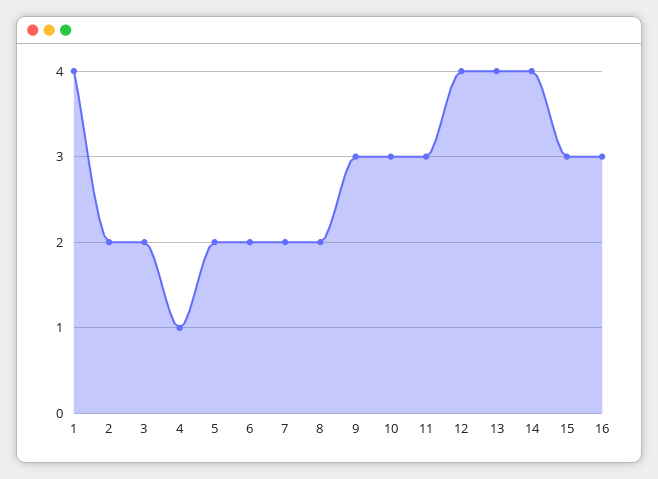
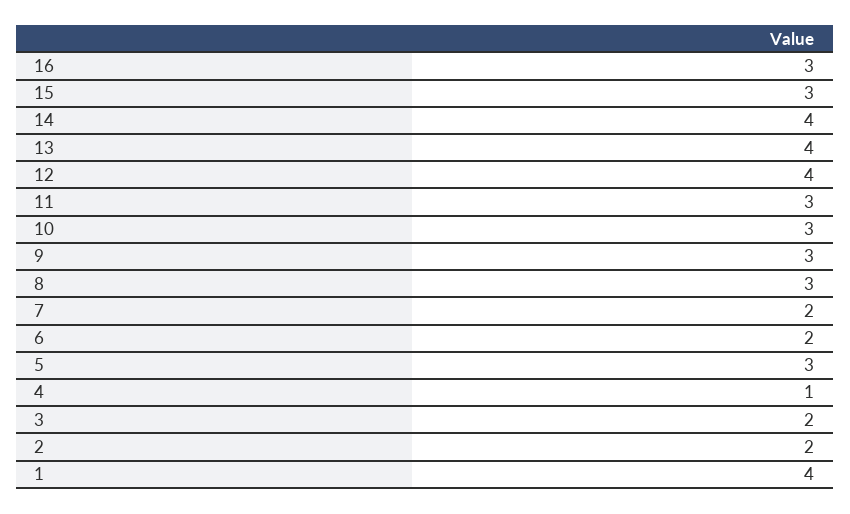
5: 2 -> 3
8: 2 -> 3

